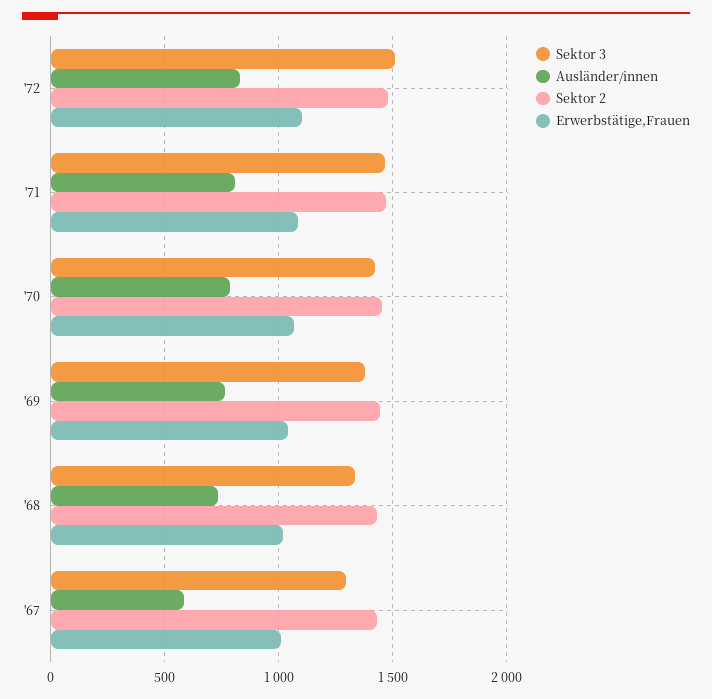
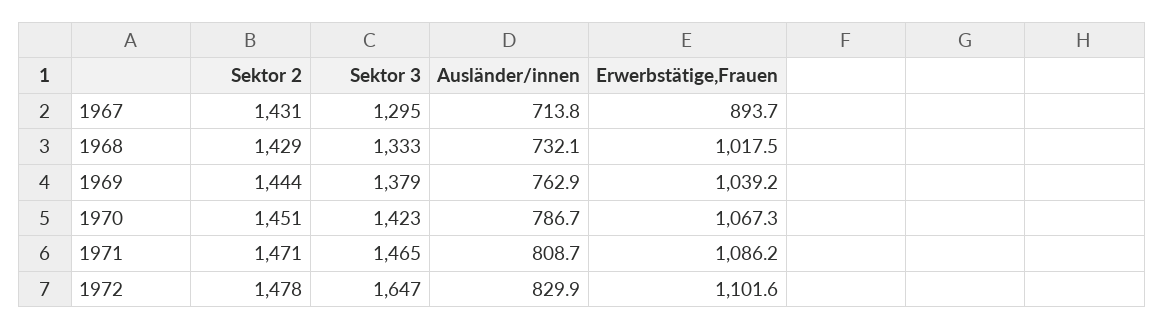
Sektor 3, '72: 1500 -> 1647
Ausländer/innen, '67: 600 -> 713.8
Erwerbstätige,Frauen, '67: 1000 -> 893.7

